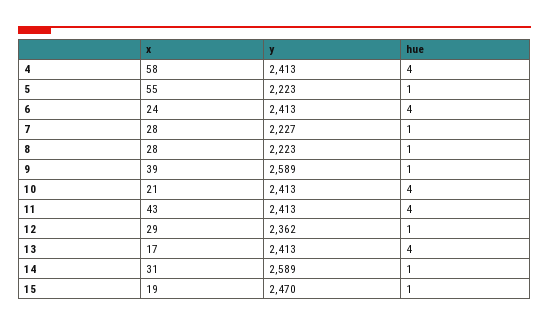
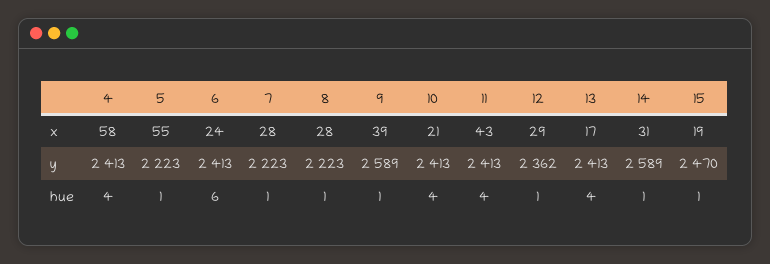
hue, 6: 4 -> 6
y, 7: 2227 -> 2223

